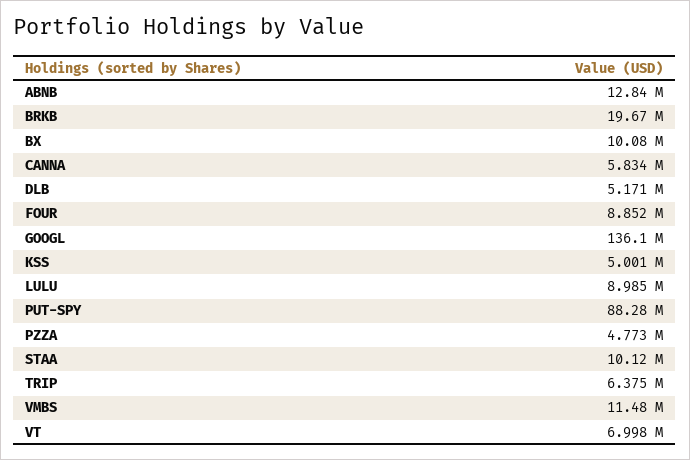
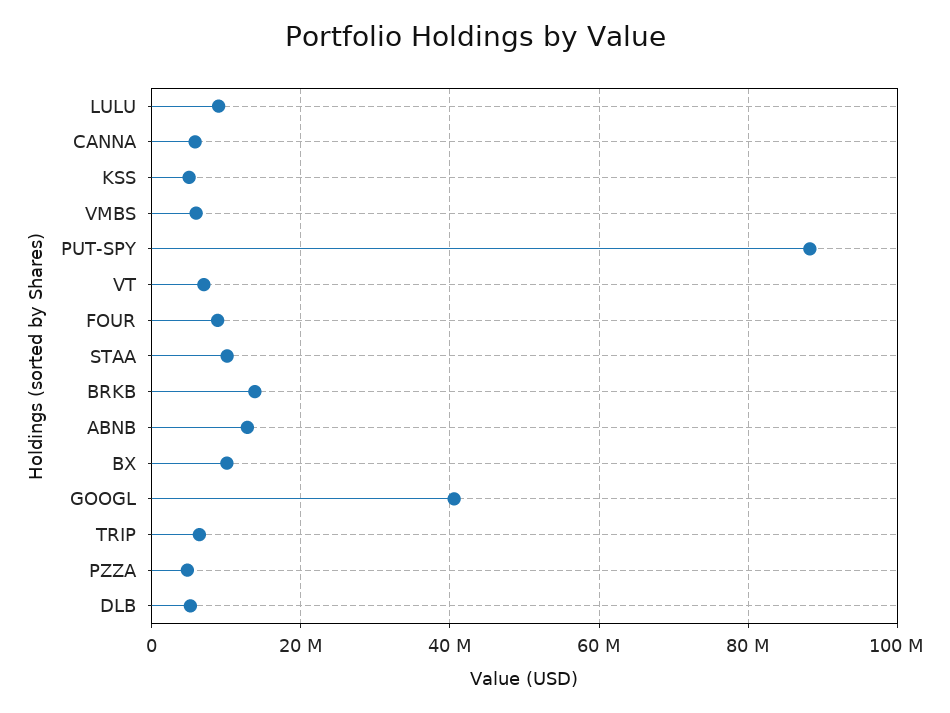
BRKB: 19670000 -> 14000000
GOOGL: 136100000 -> 40000000
VMBS: 11480000 -> 6000000

